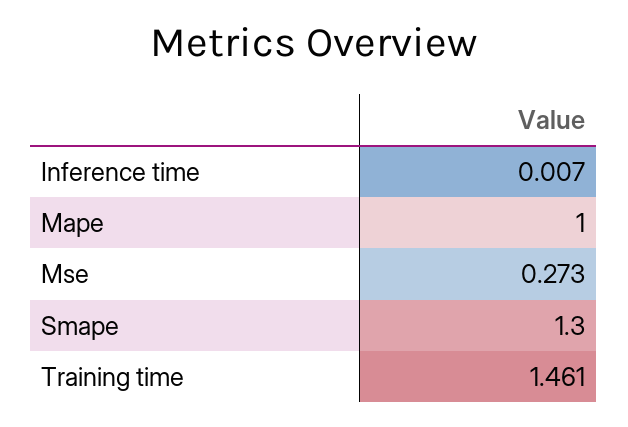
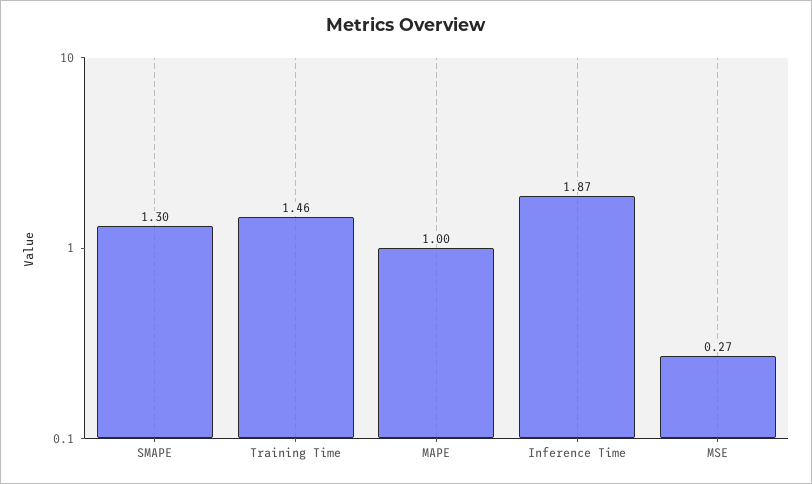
Inference time: 0.007 -> 1.87

